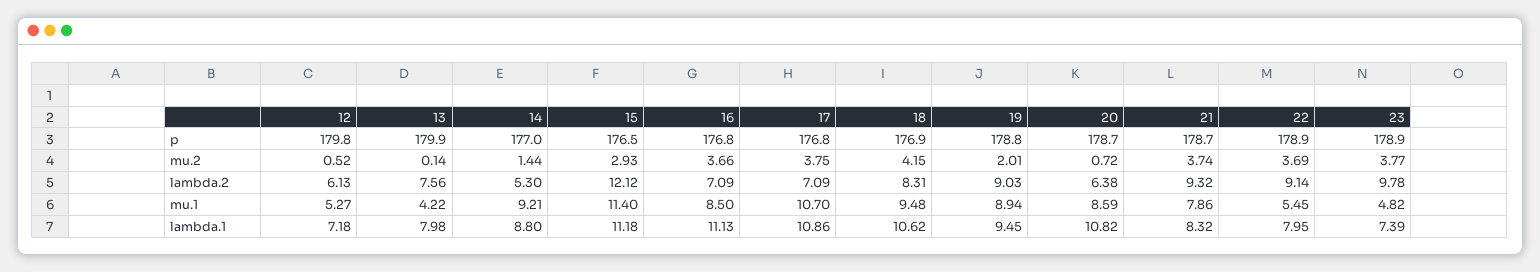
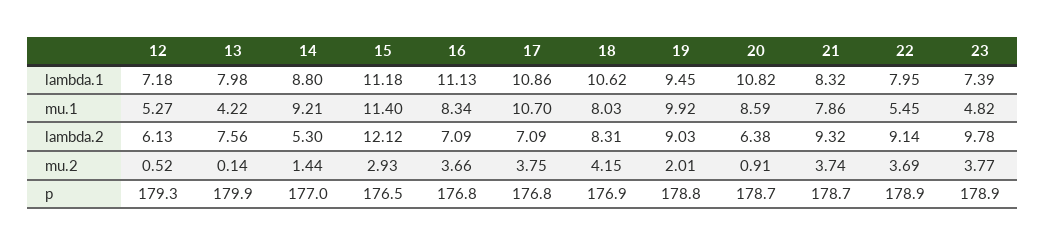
12, p: 179.8 -> 179.3
20, mu.2: 0.72 -> 0.91
16, mu.1: 8.5 -> 8.34
18, mu.1: 9.48 -> 8.03
19, mu.1: 8.94 -> 9.92

